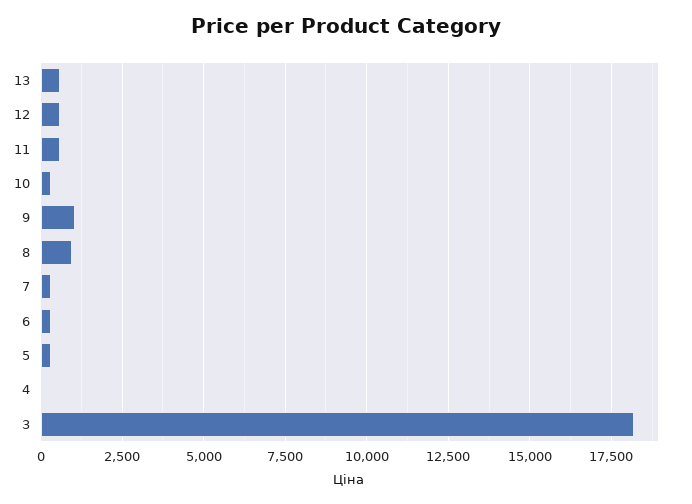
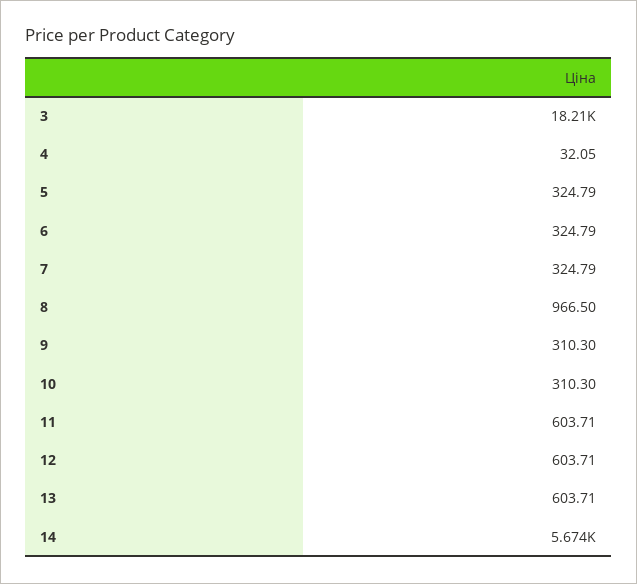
9: 1000 -> 310.3
14: none -> 5674

